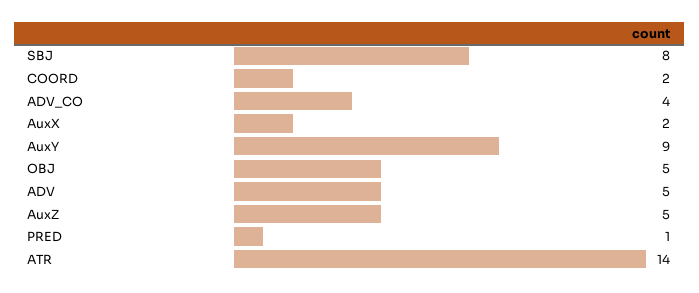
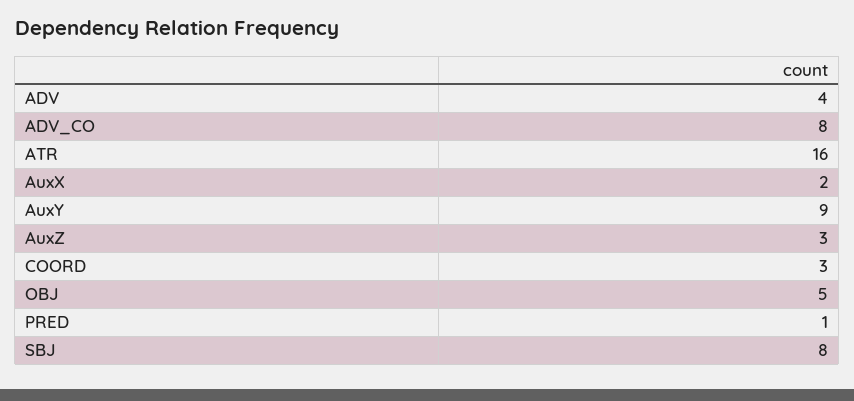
COORD: 2 -> 3
ADV_CO: 4 -> 8
ADV: 5 -> 4
AuxZ: 5 -> 3
ATR: 14 -> 16

